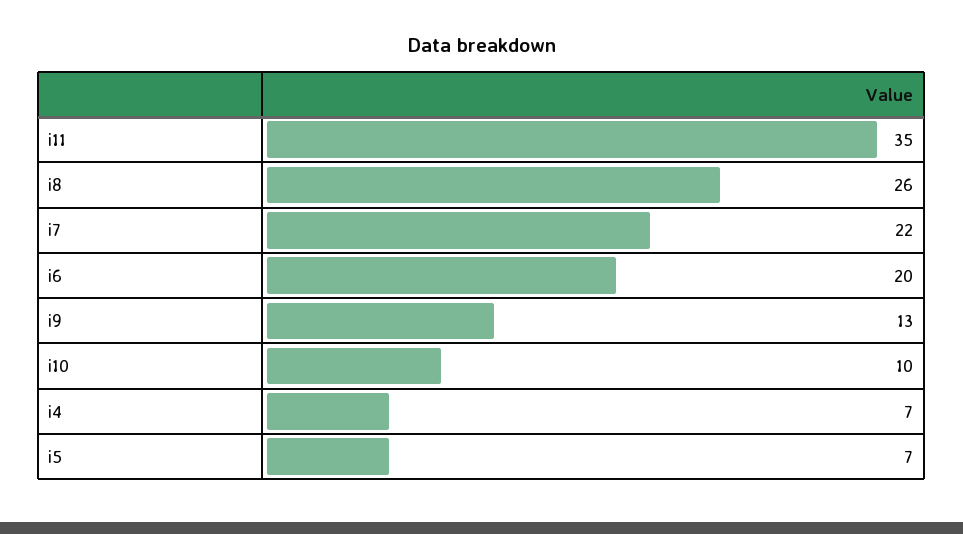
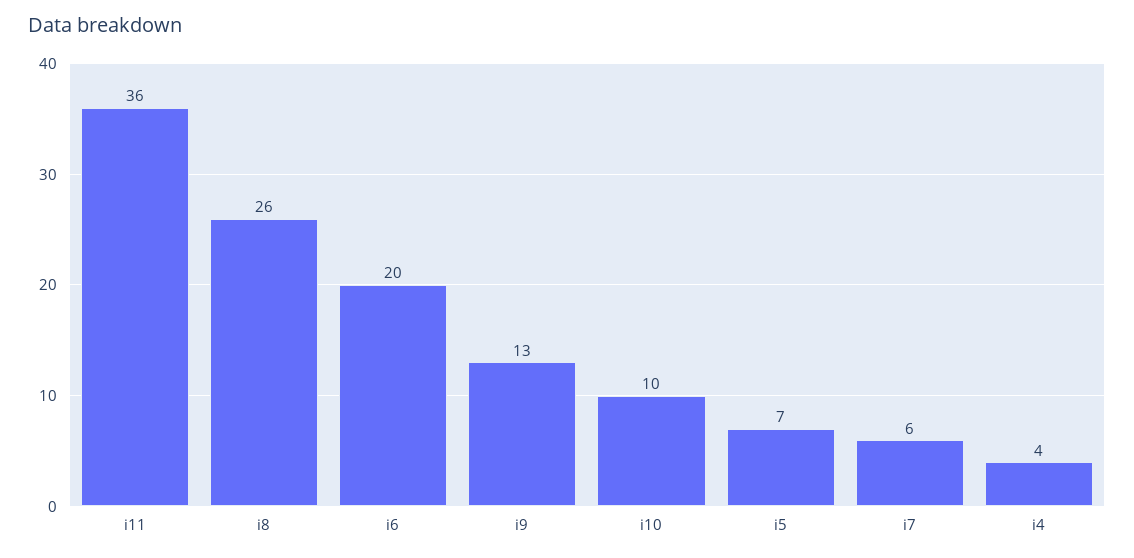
i11: 35 -> 36
i7: 22 -> 6
i4: 7 -> 4

